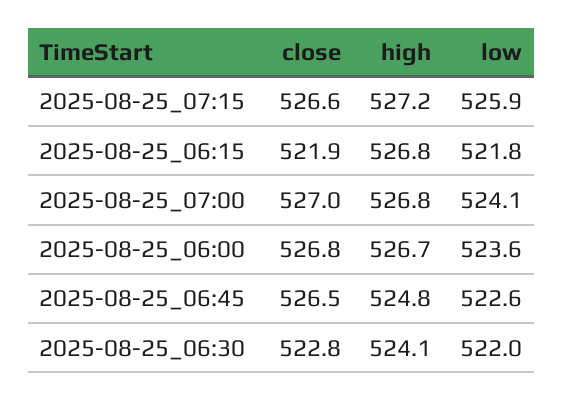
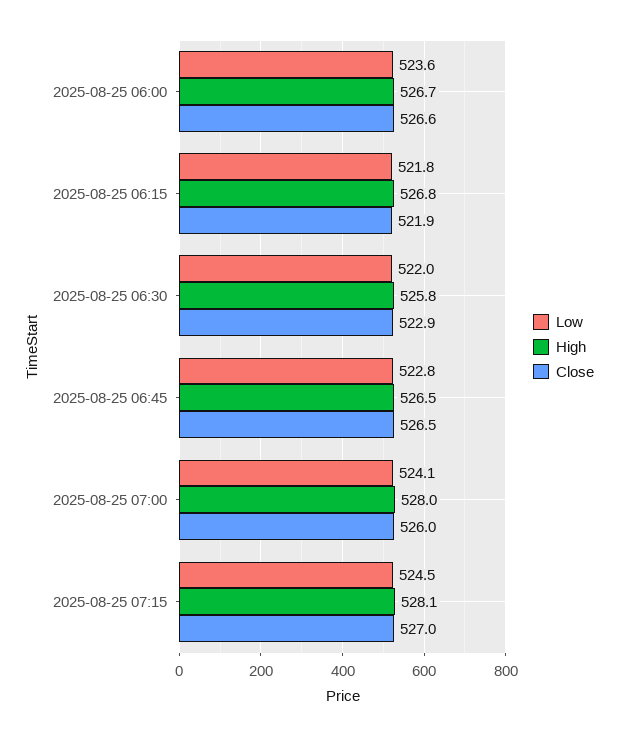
close, 2025-08-25_07:15: 526.6 -> 527
high, 2025-08-25_07:15: 527.2 -> 528.1
low, 2025-08-25_07:15: 525.9 -> 524.5
close, 2025-08-25_07:00: 527 -> 526
high, 2025-08-25_07:00: 526.8 -> 528
close, 2025-08-25_06:00: 526.8 -> 526.6
high, 2025-08-25_06:45: 524.8 -> 526.5
low, 2025-08-25_06:45: 522.6 -> 522.8
close, 2025-08-25_06:30: 522.8 -> 522.9
high, 2025-08-25_06:30: 524.1 -> 525.8

